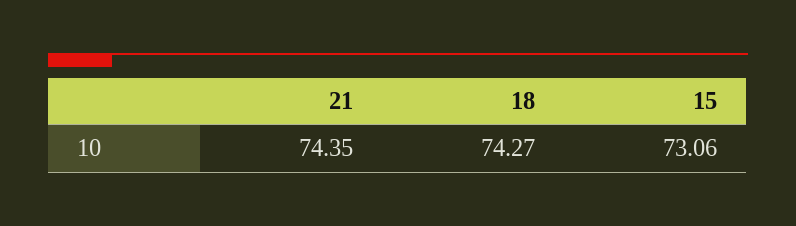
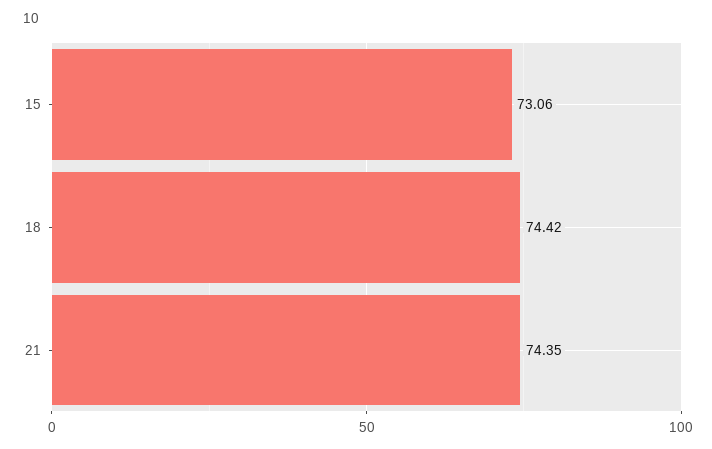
18: 74.27 -> 74.42

